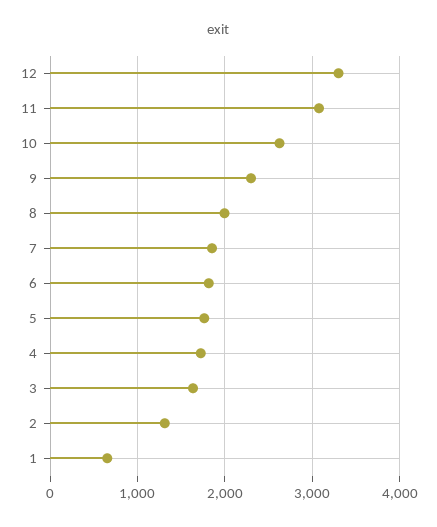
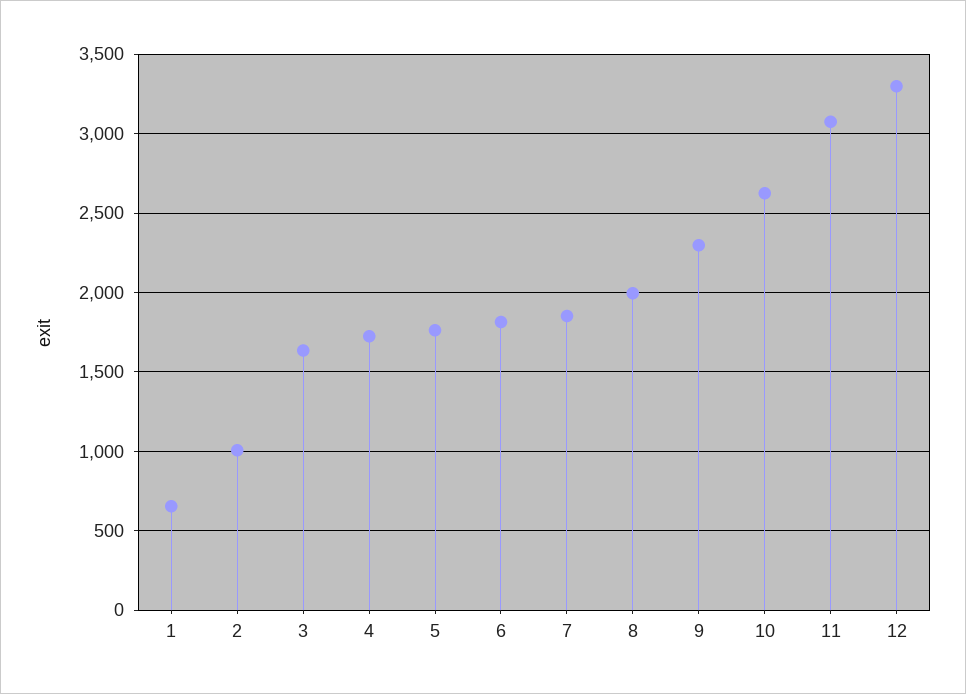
2: 1300 -> 1000

